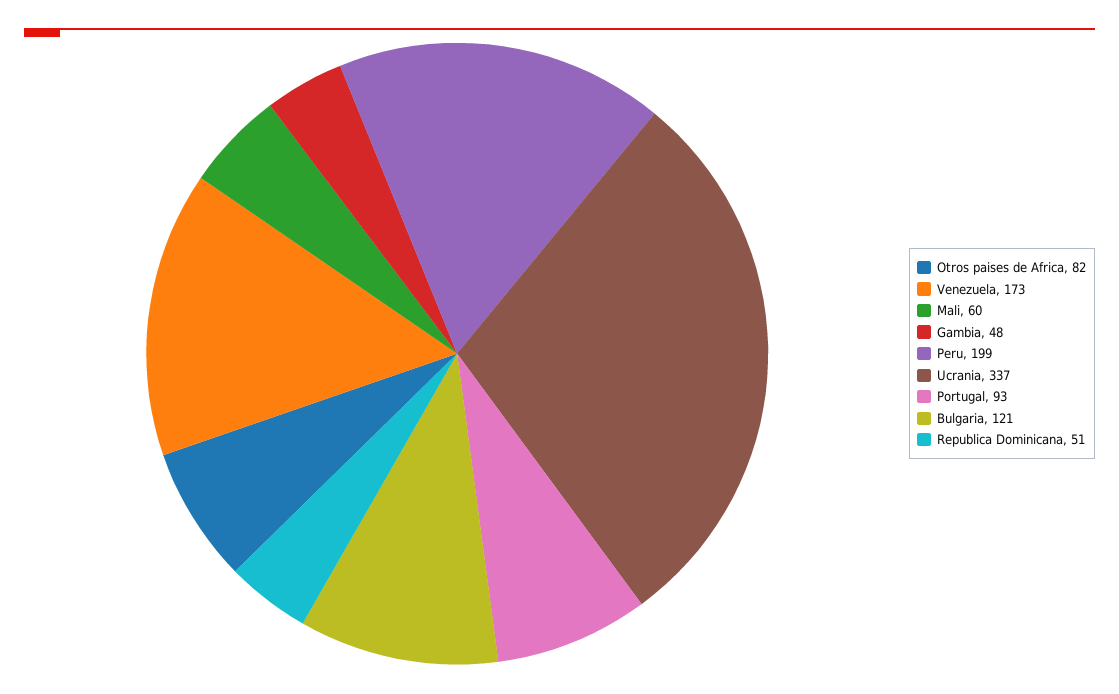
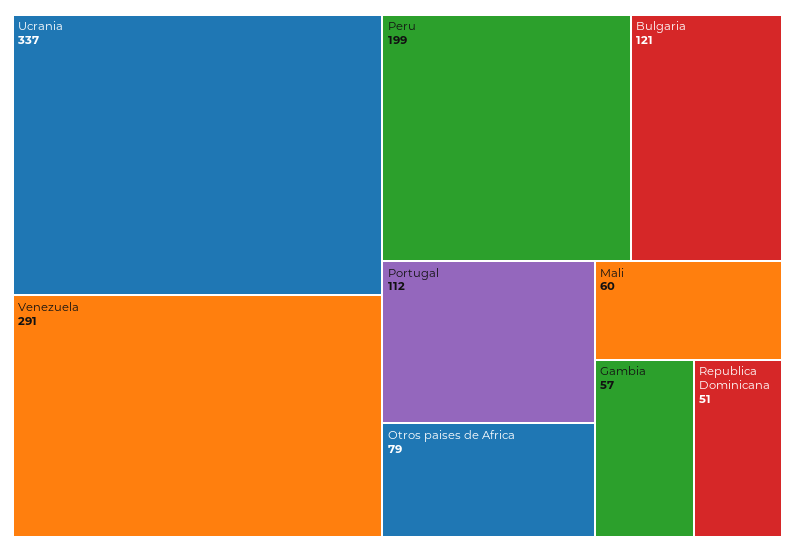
Otros paises de Africa: 82 -> 79
Venezuela: 173 -> 291
Gambia: 48 -> 57
Portugal: 93 -> 112

